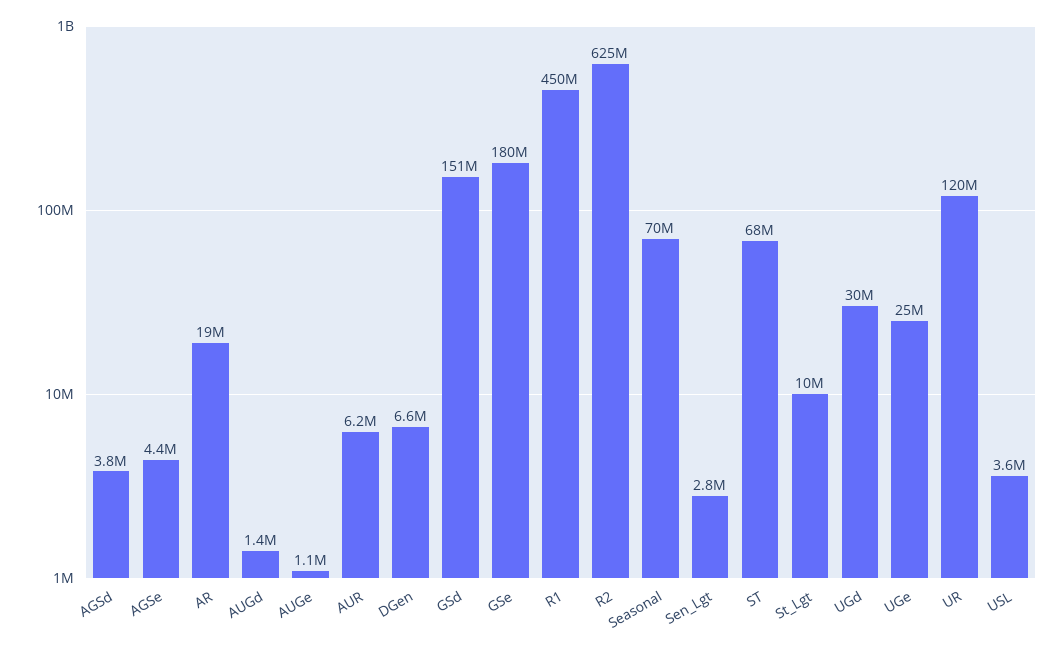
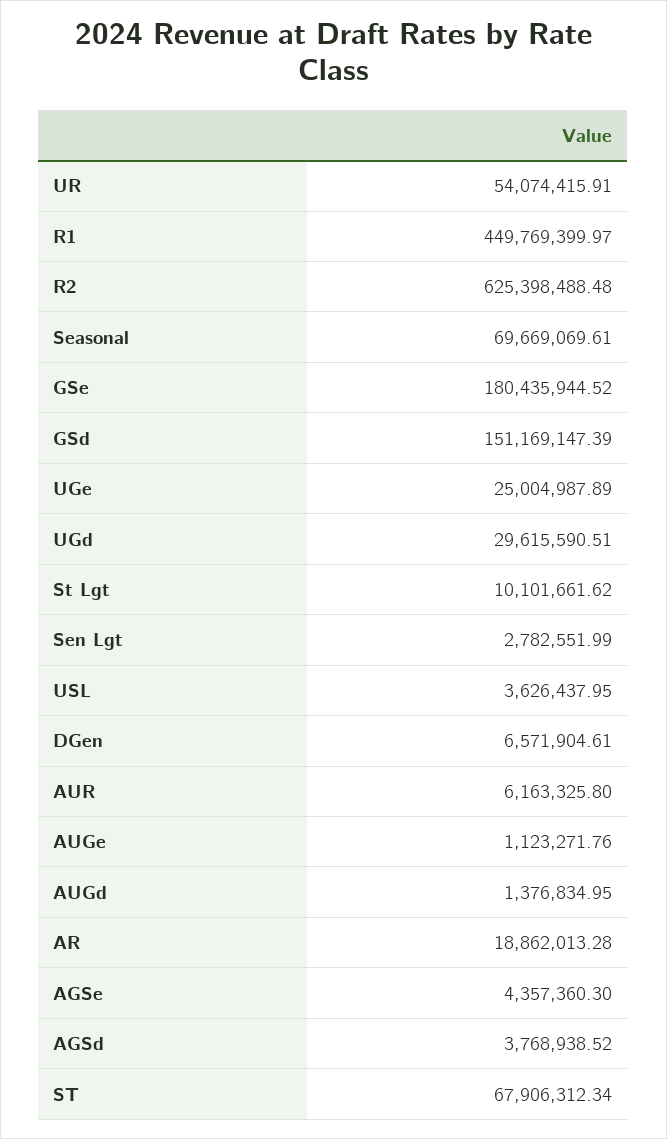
UR: 120000000 -> 54074415.91

